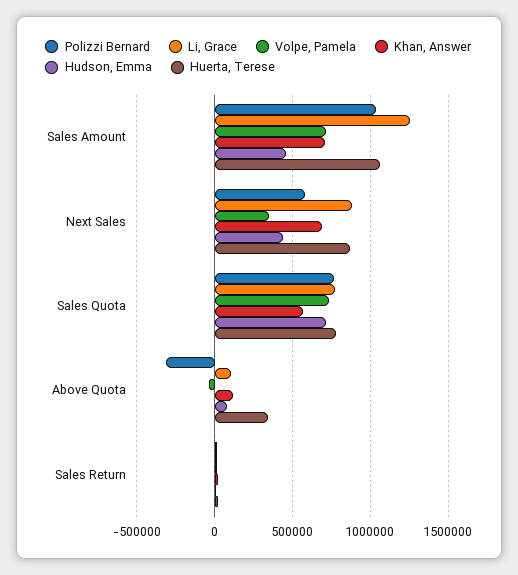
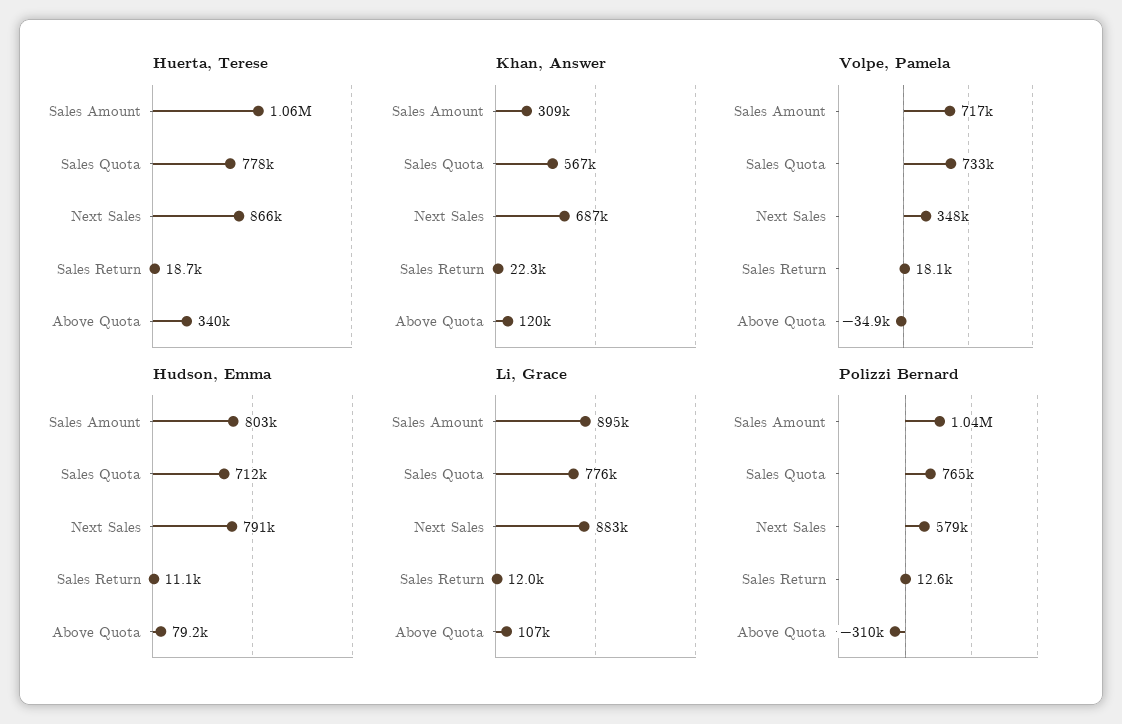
Li, Grace, Sales Amount: 1250000 -> 895000
Khan, Answer, Sales Amount: 700000 -> 309000
Hudson, Emma, Sales Amount: 450000 -> 803000
Hudson, Emma, Next Sales: 450000 -> 791000

